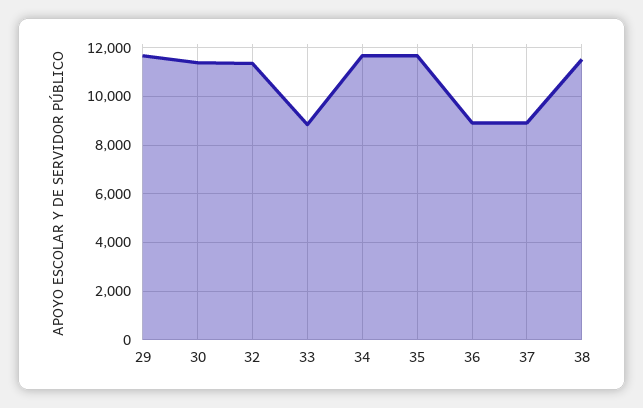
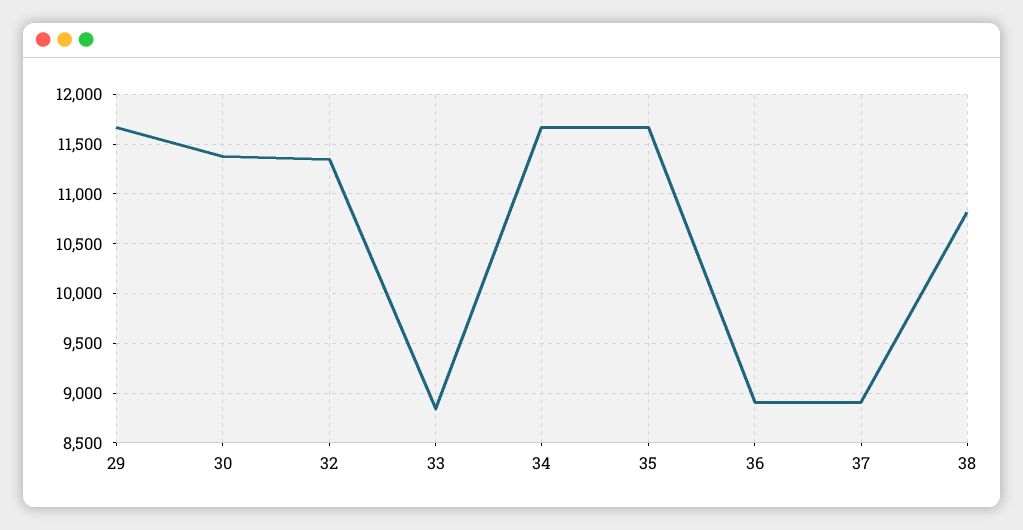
38: 11500 -> 10800

